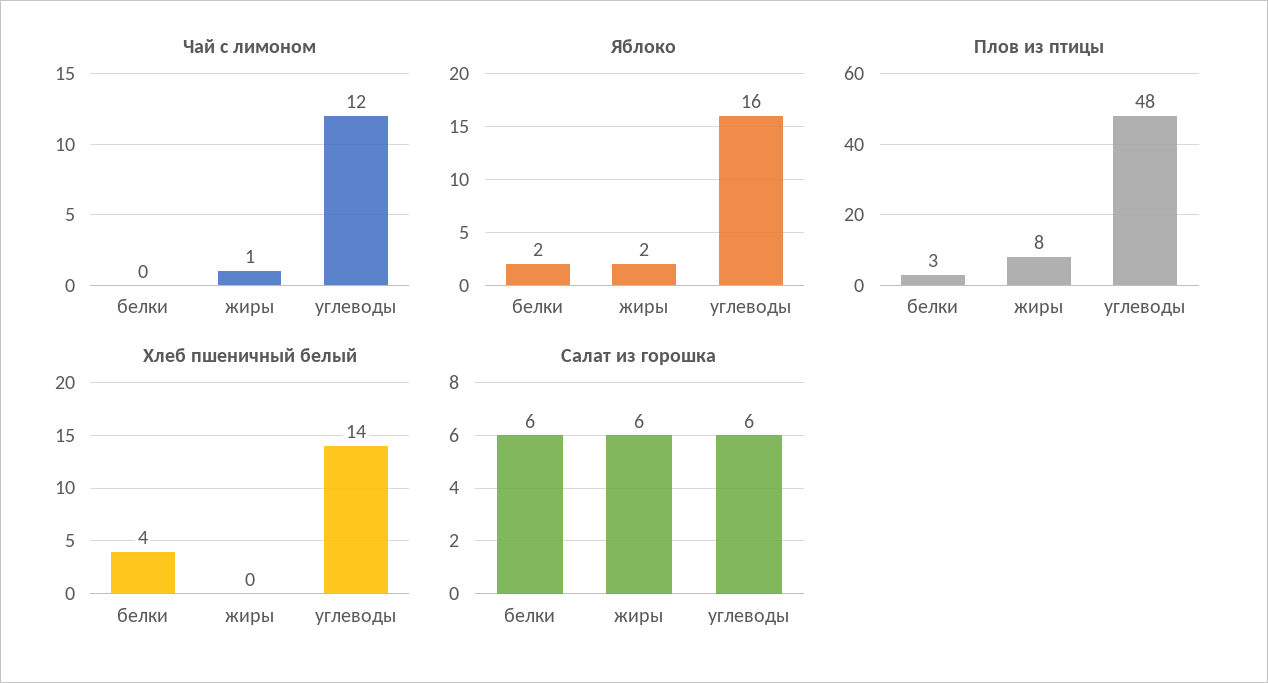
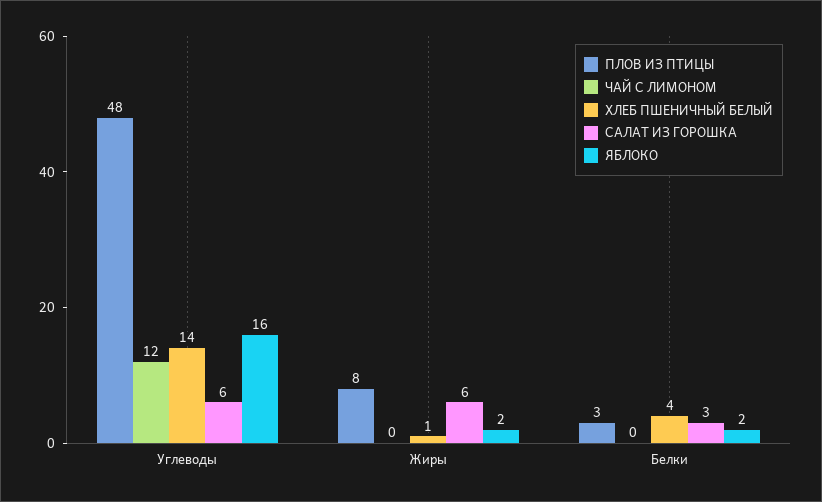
Чай с лимоном, жиры: 1 -> 0
Хлеб пшеничный белый, жиры: 0 -> 1
Салат из горошка, белки: 6 -> 3

